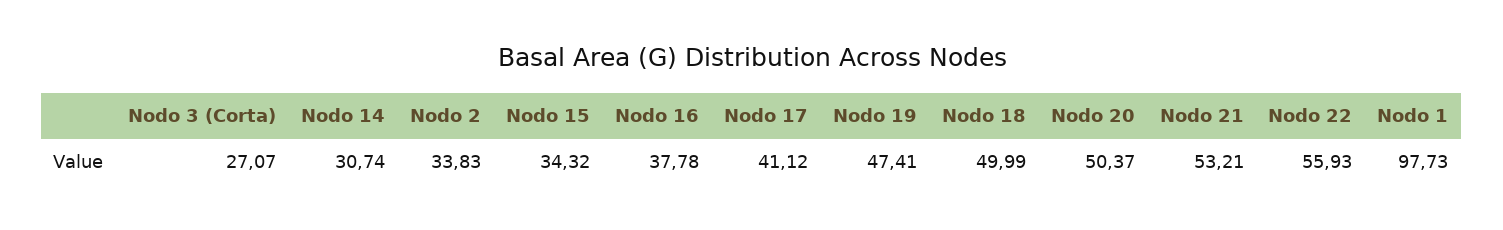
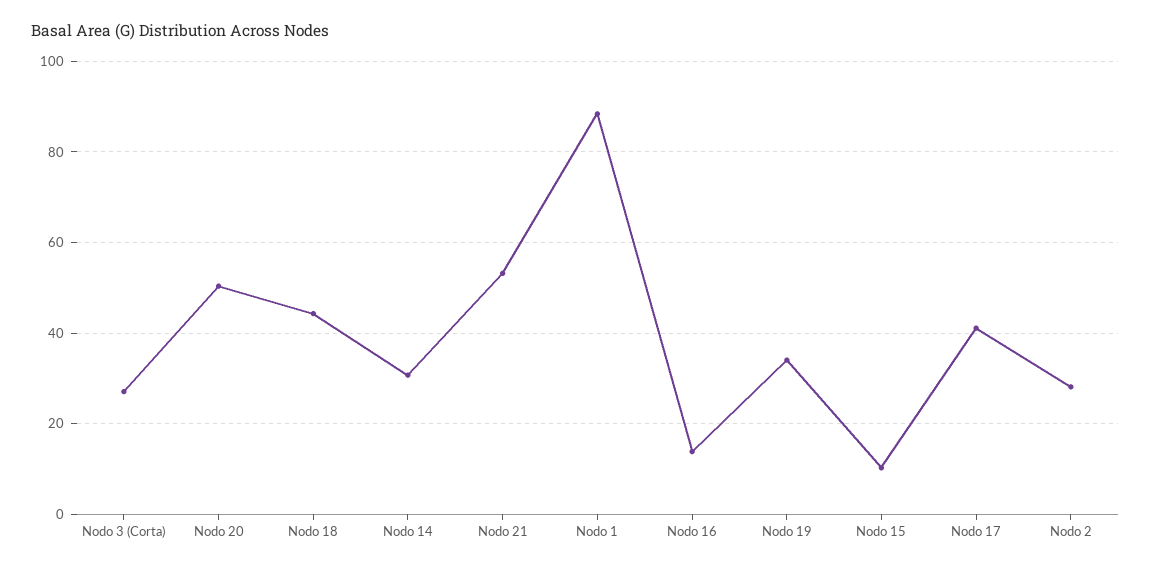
Nodo 2: 33.83 -> 28
Nodo 15: 34.32 -> 10
Nodo 16: 37.78 -> 14
Nodo 19: 47.41 -> 34
Nodo 18: 49.99 -> 44
Nodo 22: 55.93 -> none
Nodo 1: 97.73 -> 88

